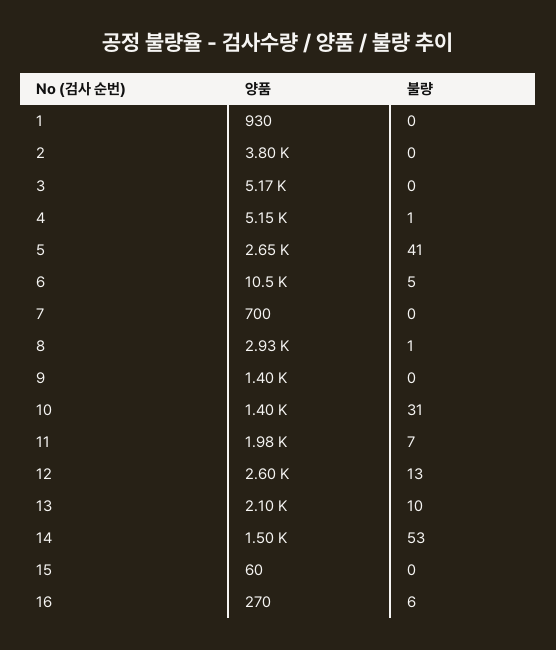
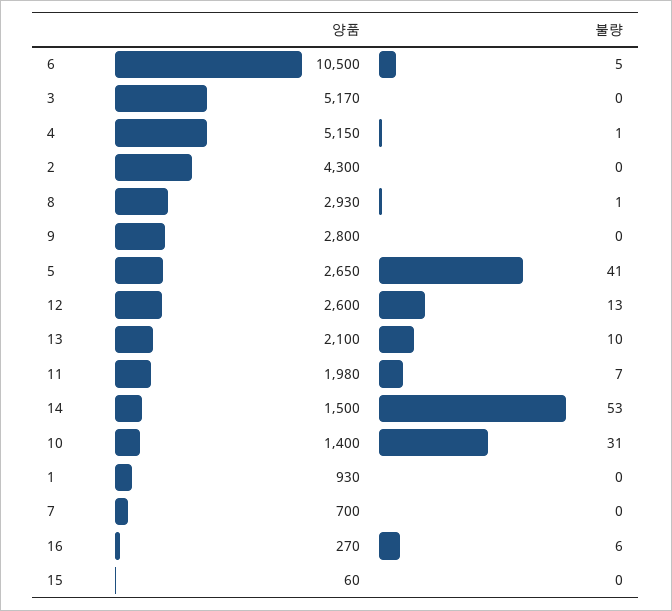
양품, 2: 3800 -> 4300
양품, 9: 1400 -> 2800

